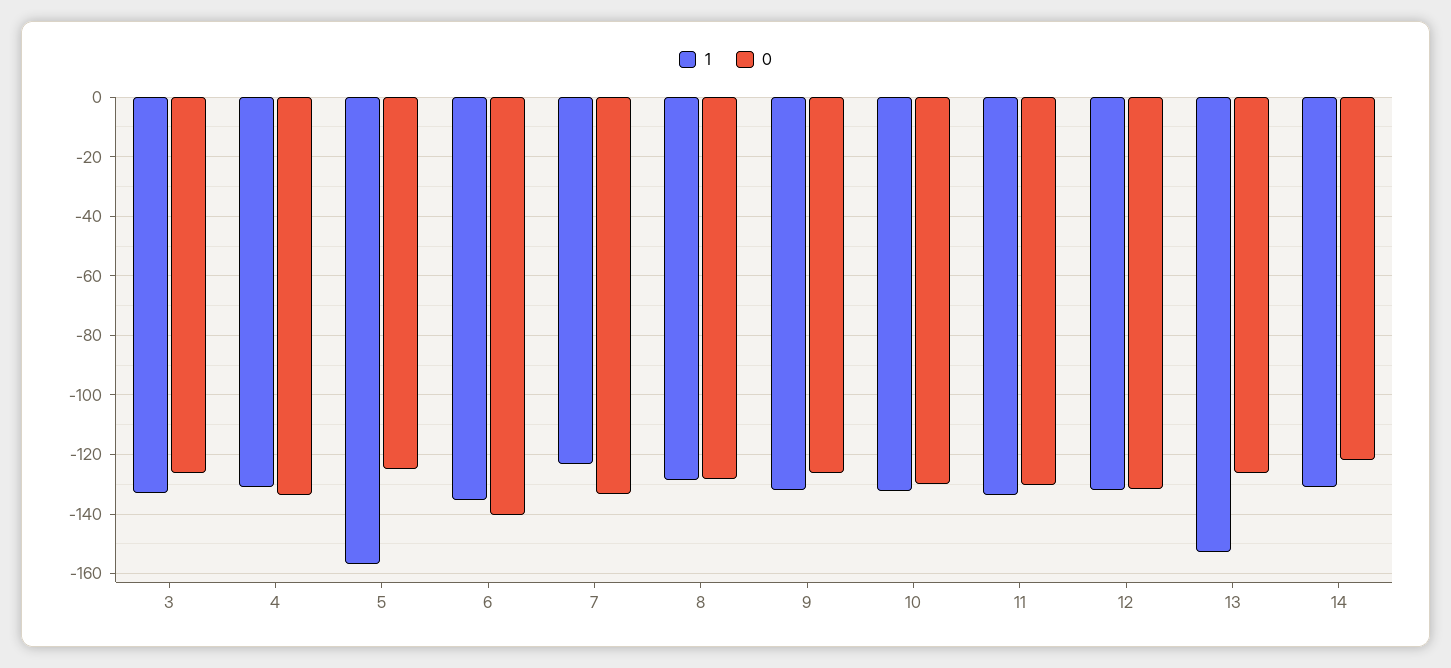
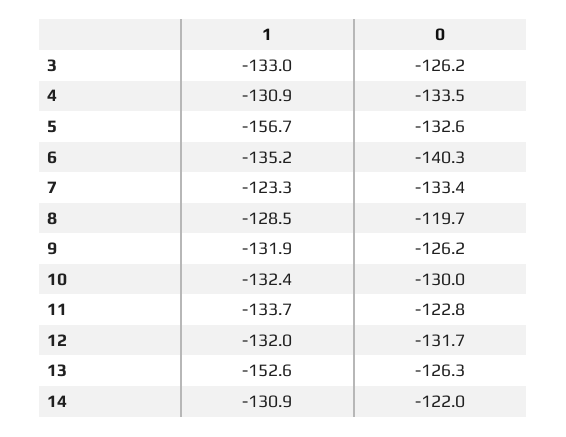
0, 5: -125 -> -132.6
0, 8: -127.5 -> -119.7
0, 11: -130 -> -122.8

